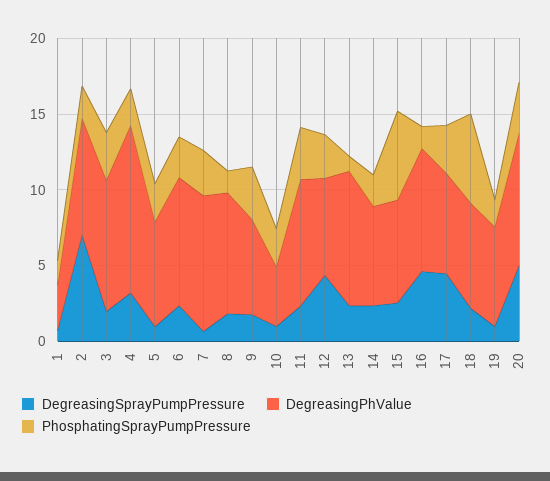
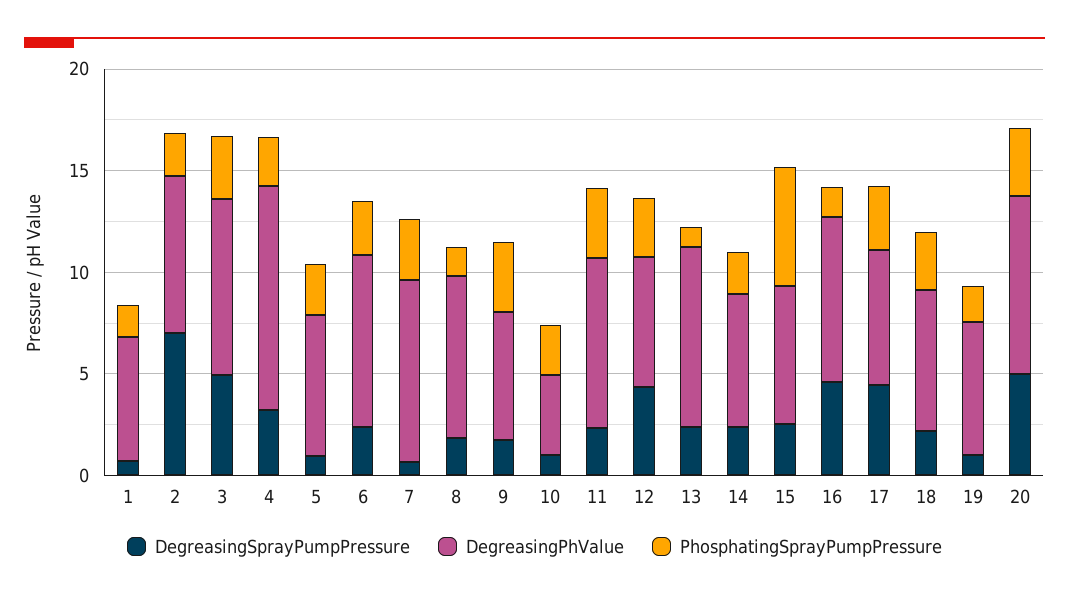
DegreasingPhValue, 1: 3 -> 6
DegreasingSprayPumpPressure, 3: 2 -> 5
PhosphatingSprayPumpPressure, 18: 6 -> 3

